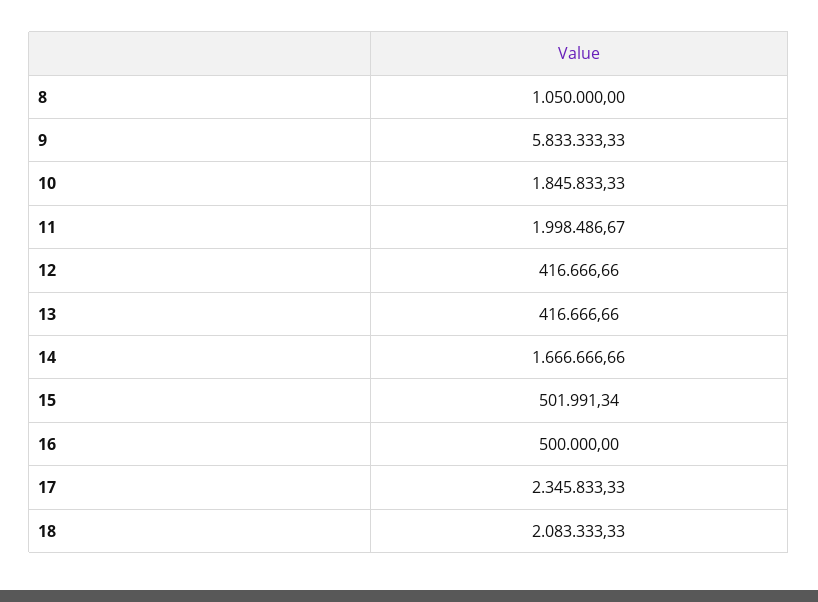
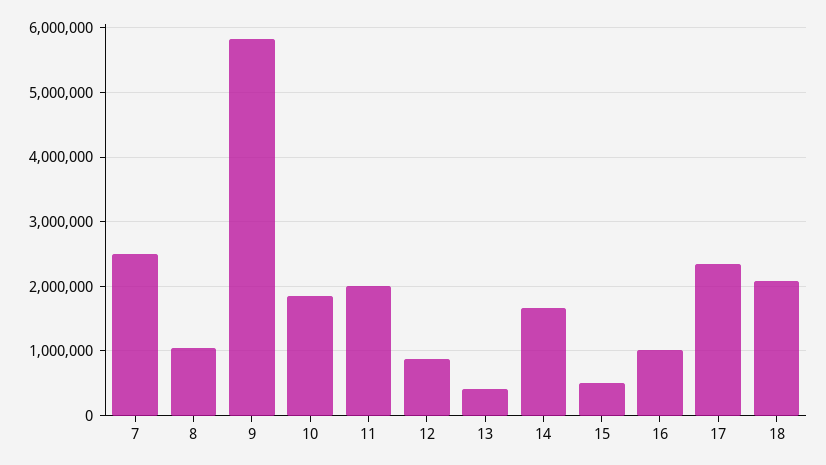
12: 416666.66 -> 900000
16: 500000 -> 1000000
7: none -> 2500000

